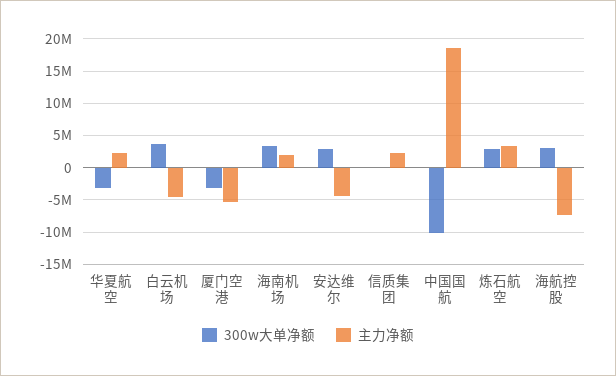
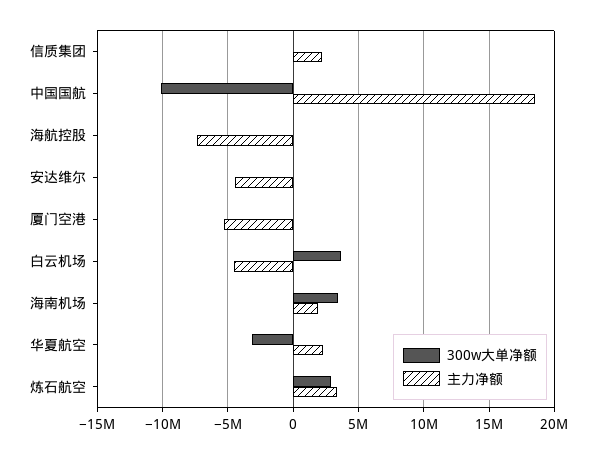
300w大单净额, 厦门空港: -3000000 -> 0
300w大单净额, 安达维尔: 3000000 -> 0
300w大单净额, 海航控股: 3000000 -> 0

